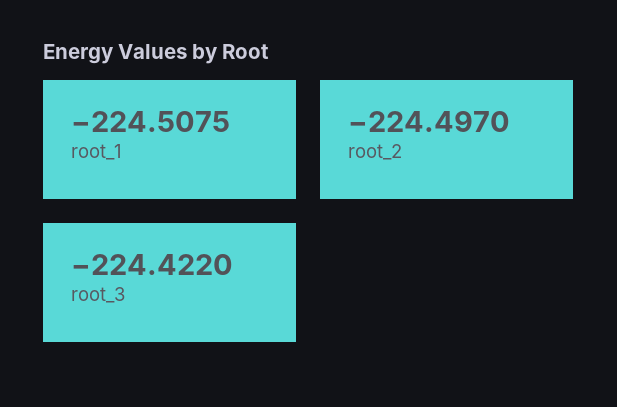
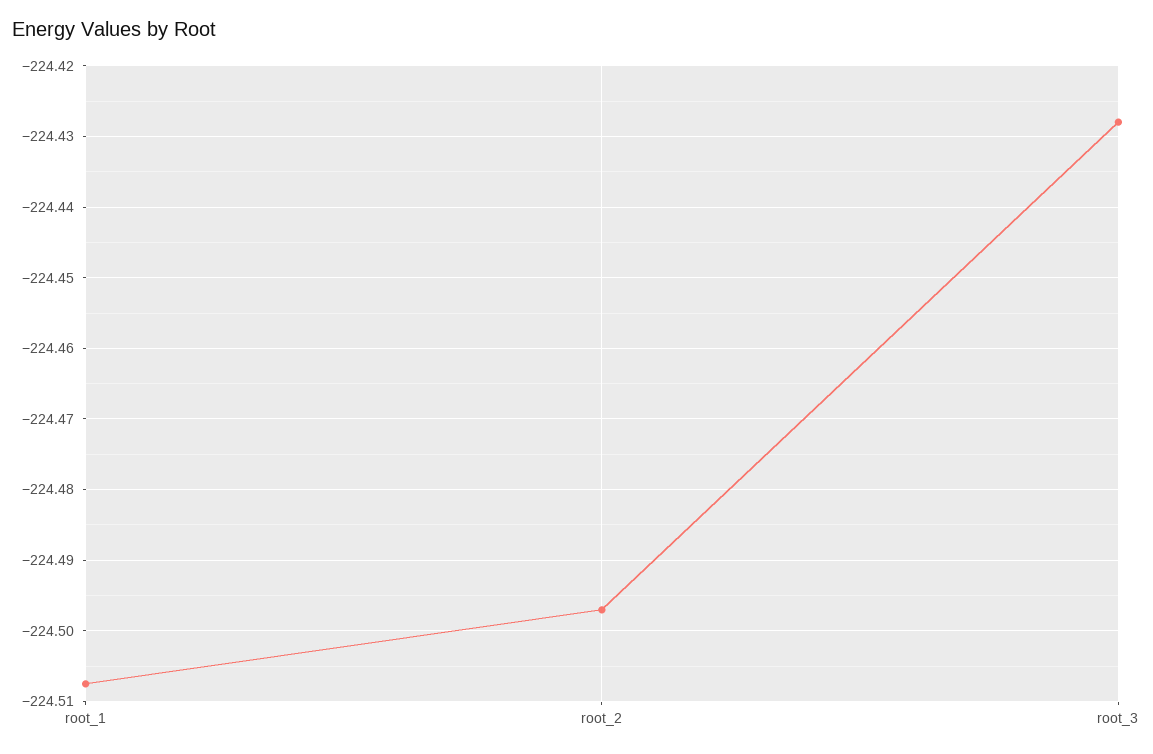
root_3: -224.422 -> -224.428

